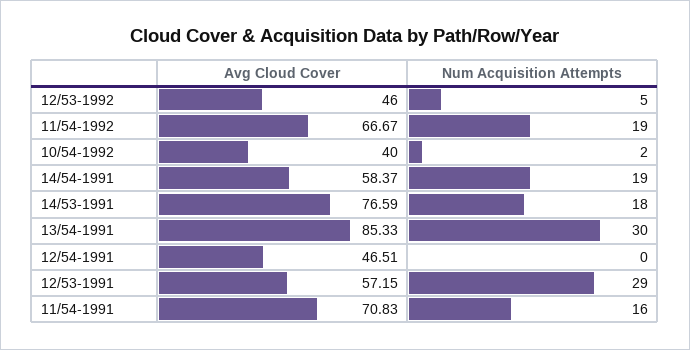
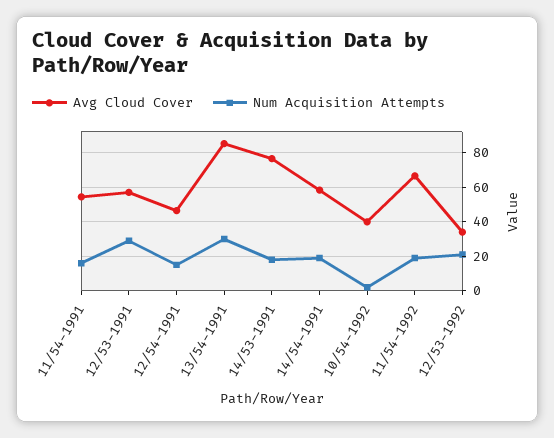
Avg Cloud Cover, 12/53-1992: 46 -> 35
Num Acquisition Attempts, 12/53-1992: 5 -> 20
Num Acquisition Attempts, 12/54-1991: 0 -> 15
Avg Cloud Cover, 11/54-1991: 70.83 -> 55

